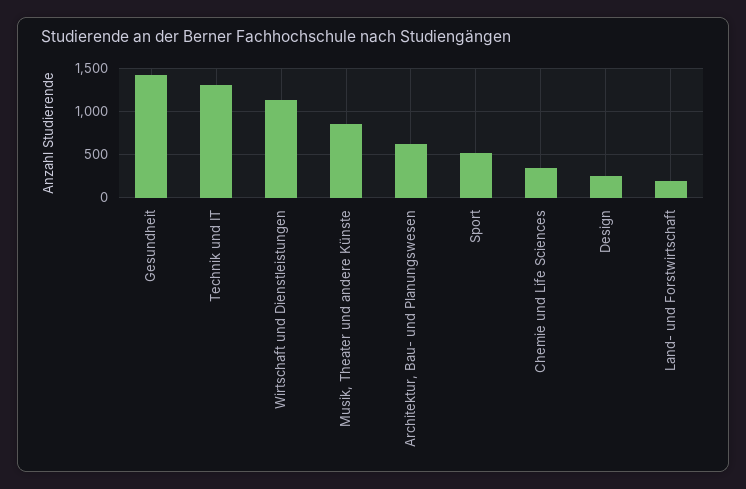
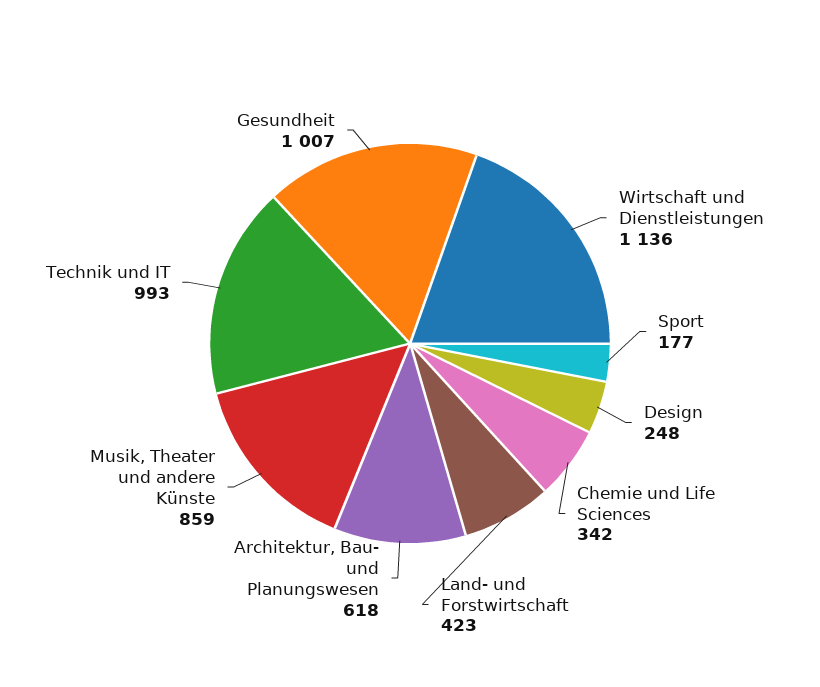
Gesundheit: 1400 -> 1007
Technik und IT: 1300 -> 993
Sport: 500 -> 177
Land- und Forstwirtschaft: 200 -> 423

